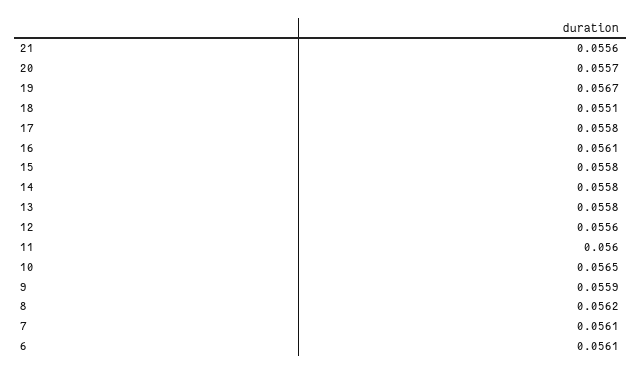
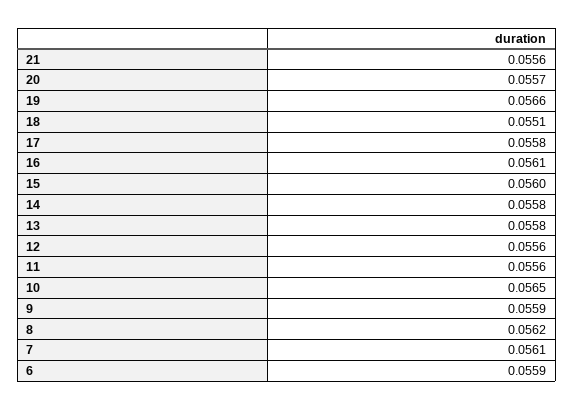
19: 0.0567 -> 0.0566
15: 0.0558 -> 0.056
11: 0.056 -> 0.0556
6: 0.0561 -> 0.0559

